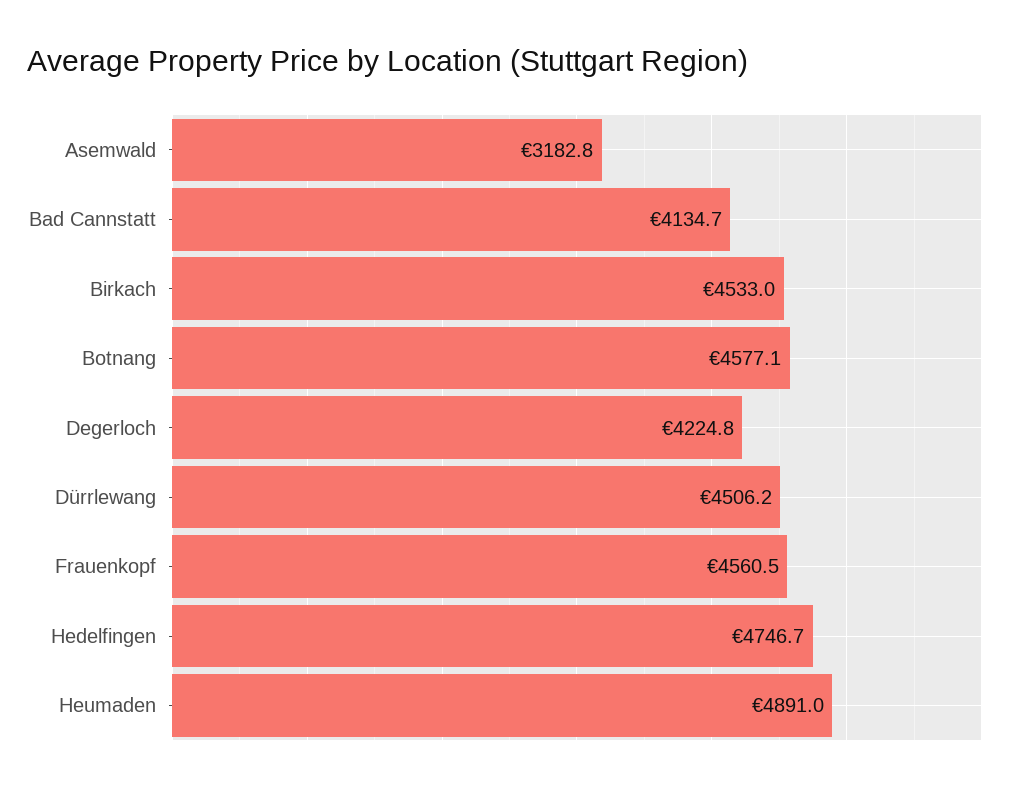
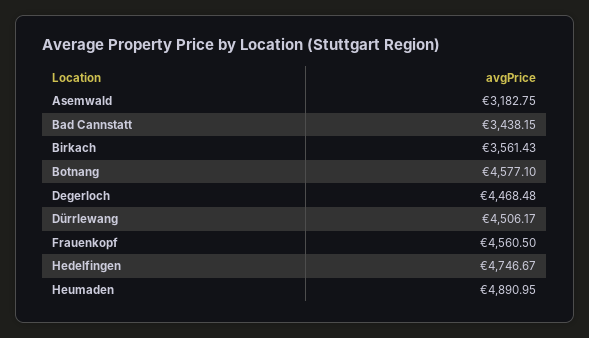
Bad Cannstatt: 4134.7 -> 3438.15
Birkach: 4533 -> 3561.43
Degerloch: 4224.8 -> 4468.48

